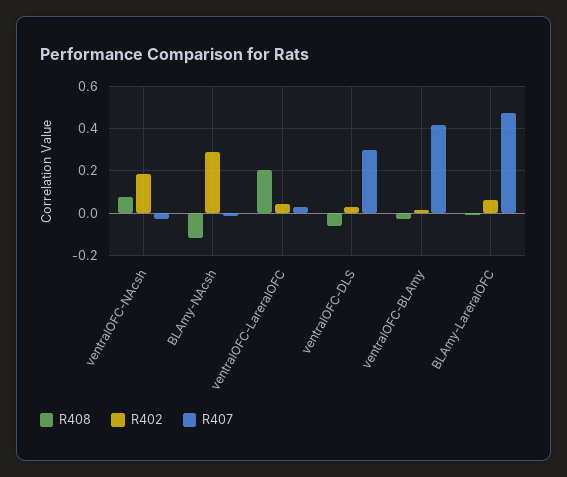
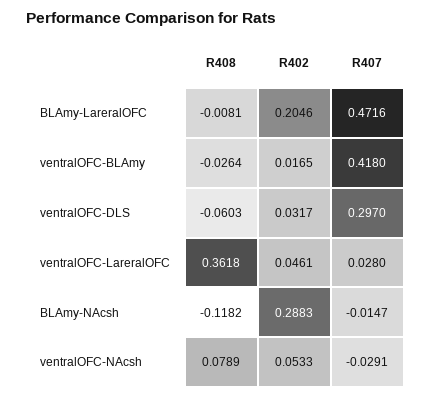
R402, ventralOFC-NAcsh: 0.2 -> 0.0533
R408, ventralOFC-LareralOFC: 0.2 -> 0.3618
R402, BLAmy-LareralOFC: 0.05 -> 0.2046

